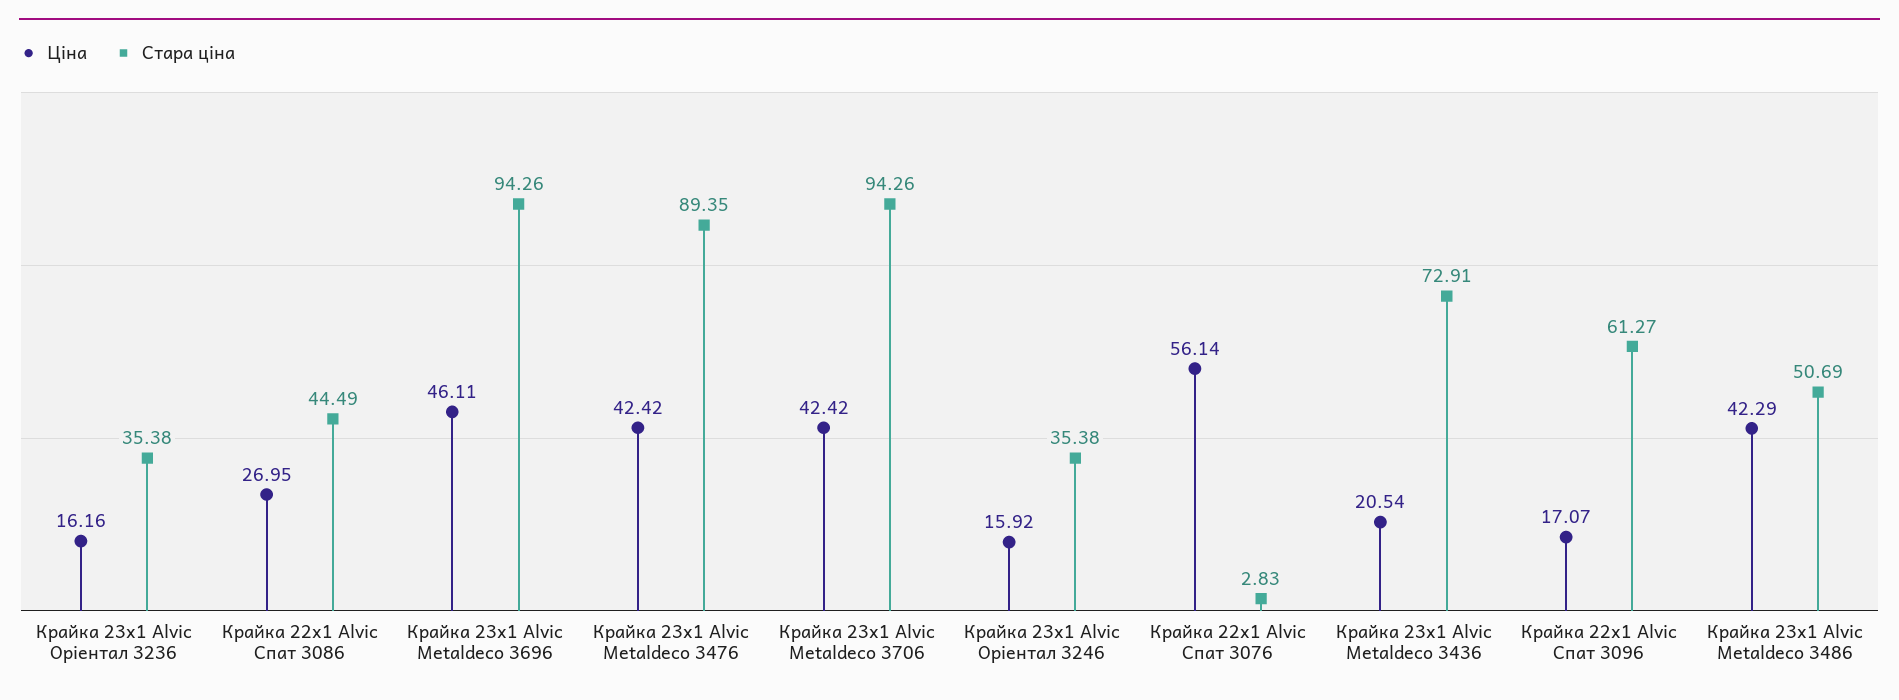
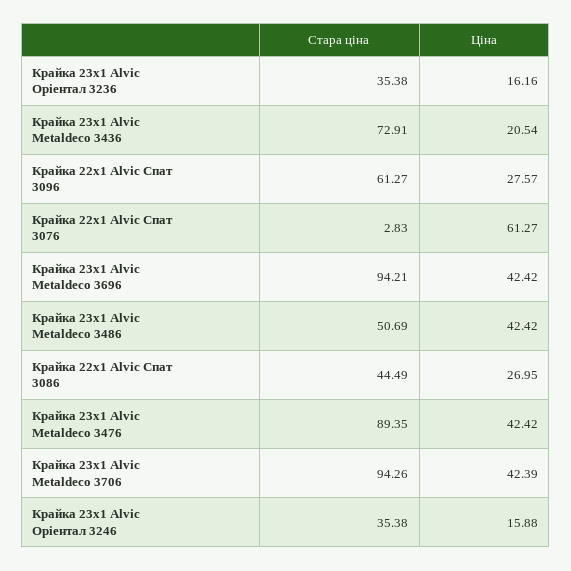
Ціна, Крайка 23x1 Alvic Metaldeco 3696: 46.11 -> 42.42
Стара ціна, Крайка 23x1 Alvic Metaldeco 3696: 94.26 -> 94.21
Ціна, Крайка 23x1 Alvic Metaldeco 3706: 42.42 -> 42.39
Ціна, Крайка 23x1 Alvic Oріентал 3246: 15.92 -> 15.88
Ціна, Крайка 22x1 Alvic Спат 3076: 56.14 -> 61.27
Ціна, Крайка 22x1 Alvic Спат 3096: 17.07 -> 27.57
Ціна, Крайка 23x1 Alvic Metaldeco 3486: 42.29 -> 42.42

